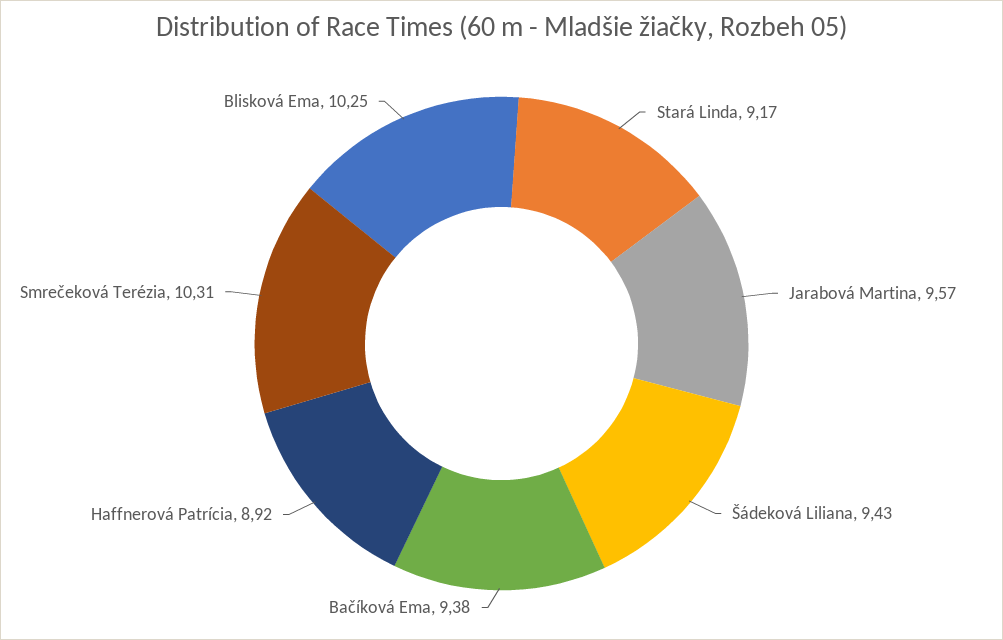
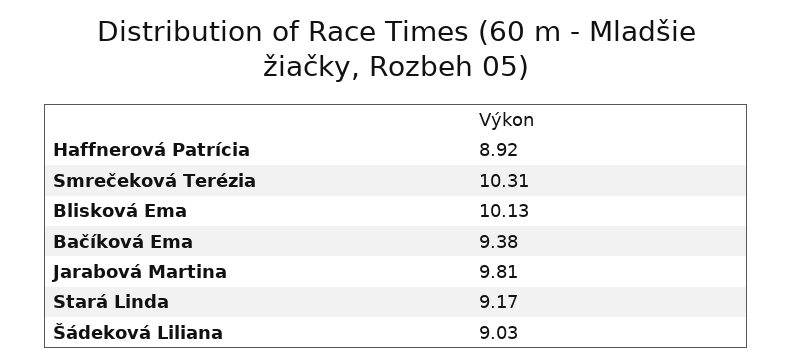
Jarabová Martina: 9.57 -> 9.81
Šádeková Liliana: 9.43 -> 9.03
Blisková Ema: 10.25 -> 10.13

